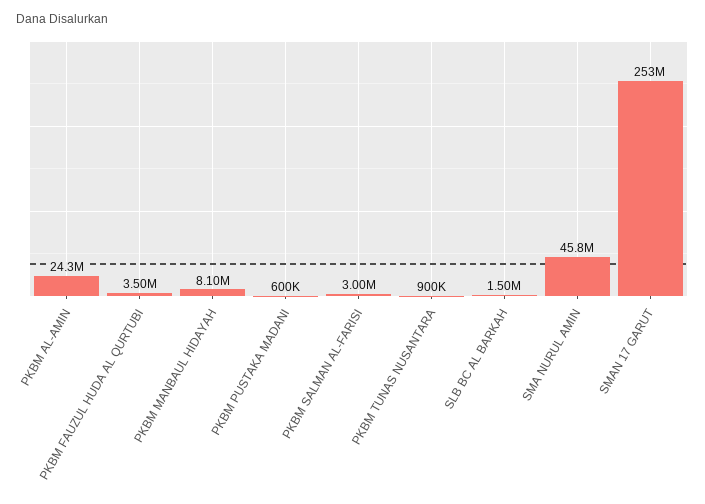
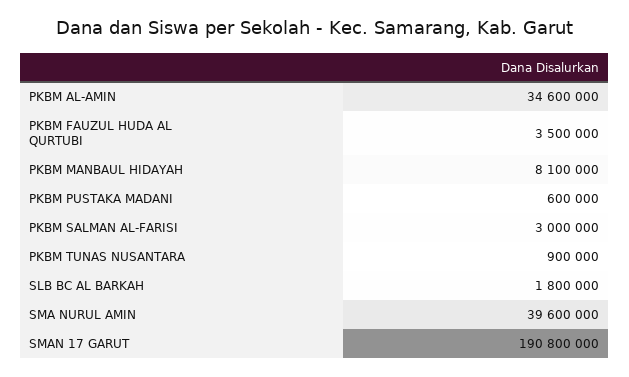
PKBM AL-AMIN: 24300000 -> 34600000
SLB BC AL BARKAH: 1500000 -> 1800000
SMA NURUL AMIN: 45800000 -> 39600000
SMAN 17 GARUT: 253000000 -> 190800000

